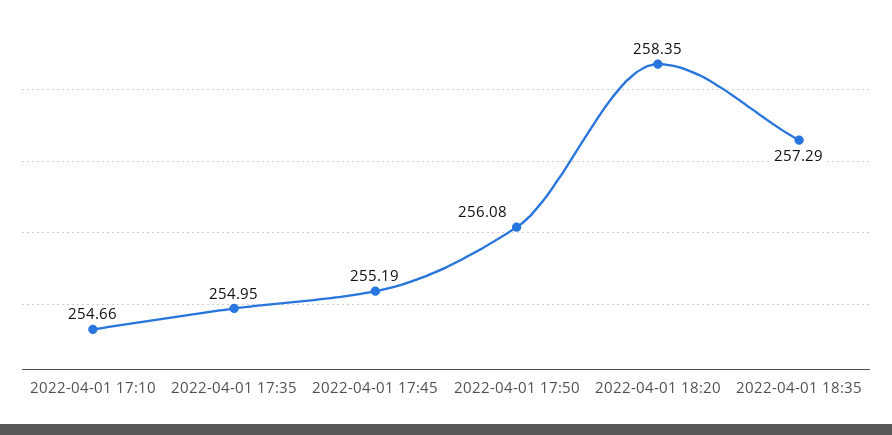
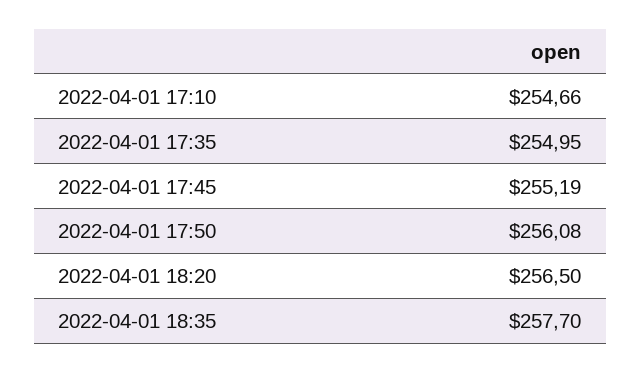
2022-04-01 18:20: 258.35 -> 256.5
2022-04-01 18:35: 257.29 -> 257.7

